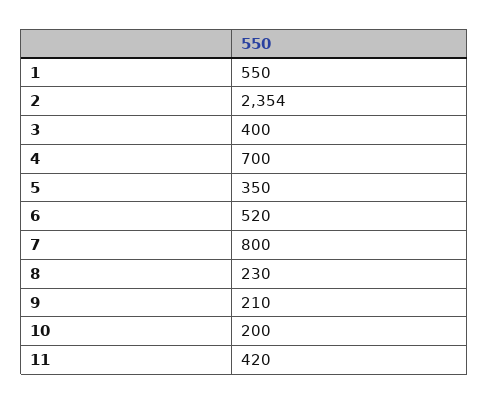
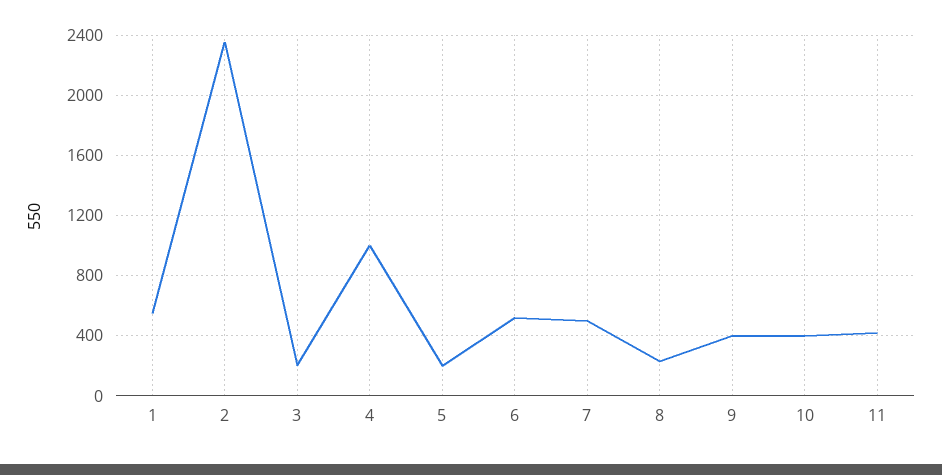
3: 400 -> 200
4: 700 -> 1000
5: 350 -> 200
7: 800 -> 500
9: 210 -> 400
10: 200 -> 400

